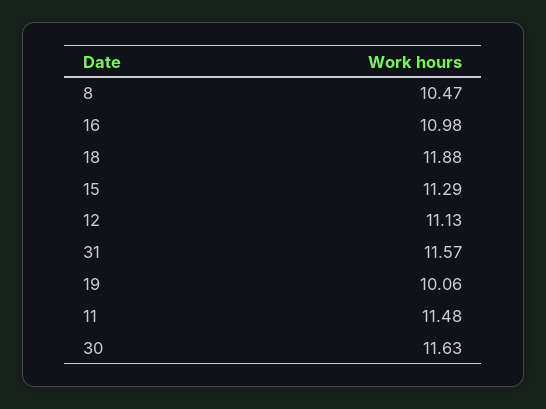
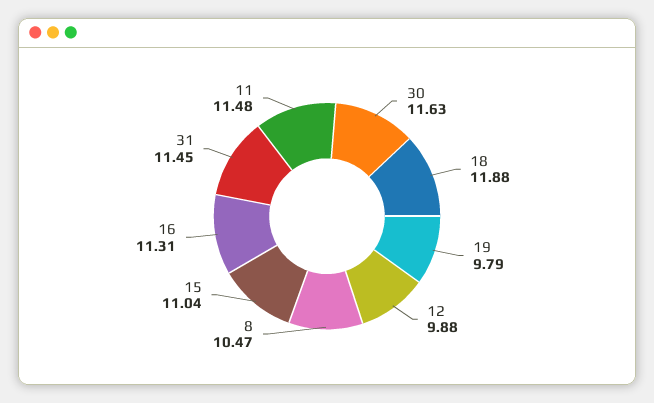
16: 10.98 -> 11.31
15: 11.29 -> 11.04
12: 11.13 -> 9.88
31: 11.57 -> 11.45
19: 10.06 -> 9.79

